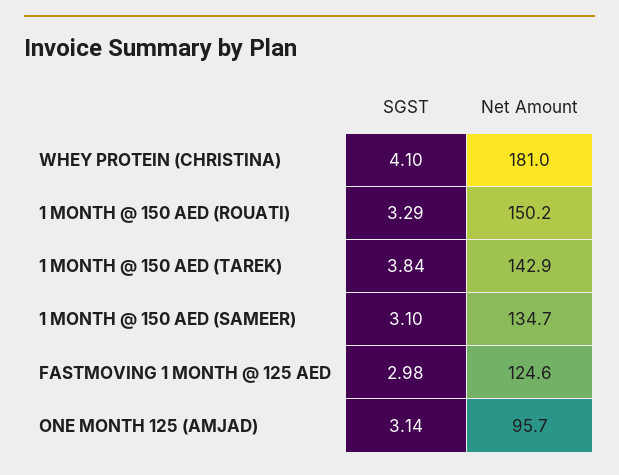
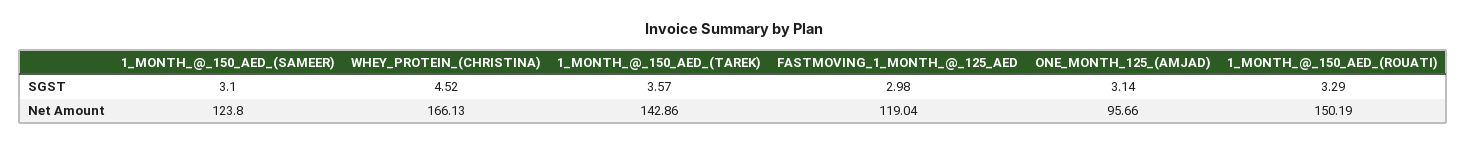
SGST, WHEY PROTEIN (CHRISTINA): 4.1 -> 4.52
Net Amount, WHEY PROTEIN (CHRISTINA): 181 -> 166.13
SGST, 1 MONTH @ 150 AED (TAREK): 3.84 -> 3.57
Net Amount, 1 MONTH @ 150 AED (SAMEER): 134.7 -> 123.8
Net Amount, FASTMOVING 1 MONTH @ 125 AED: 124.6 -> 119.04

